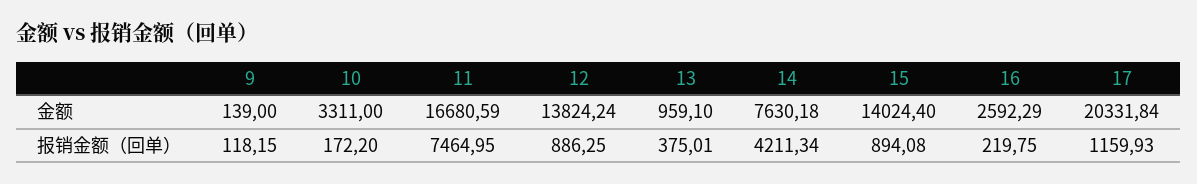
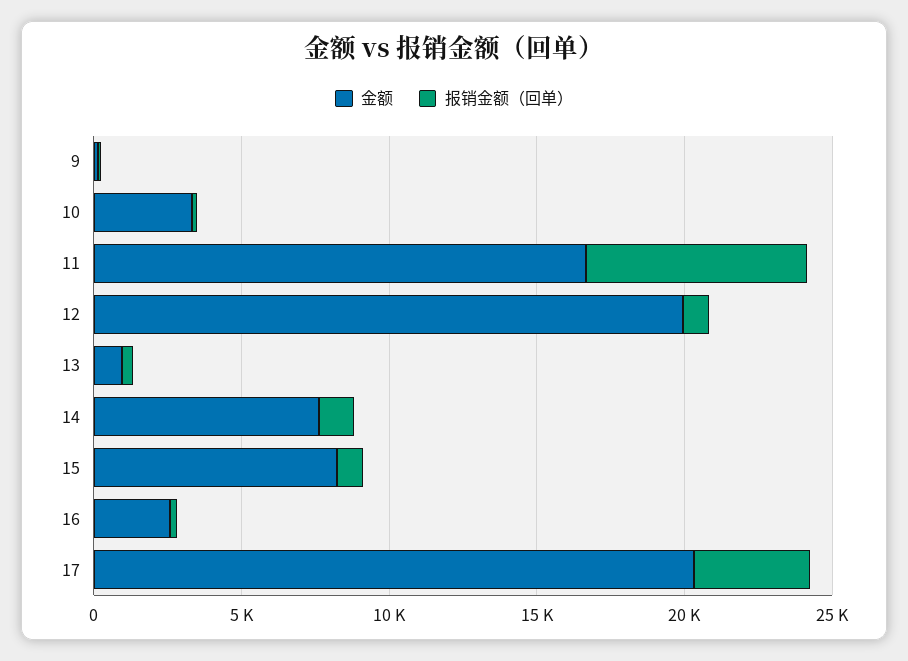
金额, 12: 13824.24 -> 20000
金额, 15: 14024.4 -> 8000
报销金额（回单）, 14: 4211.34 -> 1000
报销金额（回单）, 17: 1159.93 -> 4000

